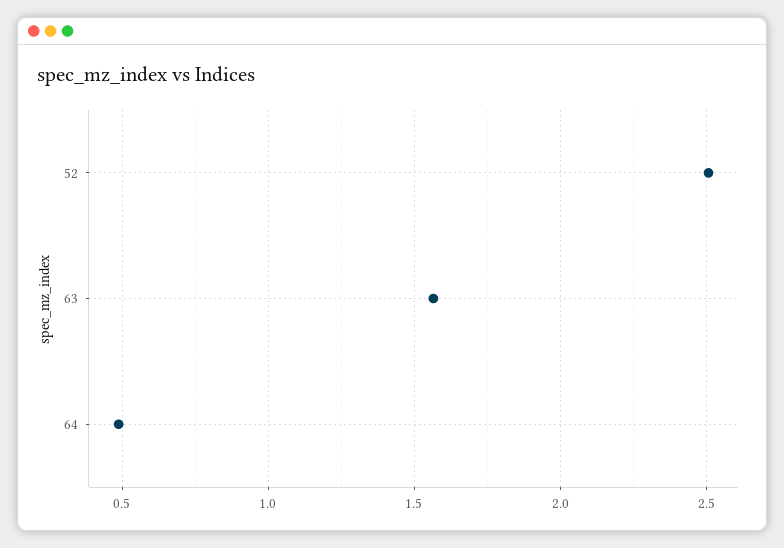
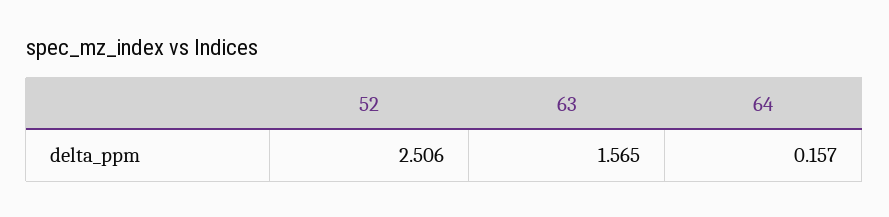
64: 0.5 -> 0.157

